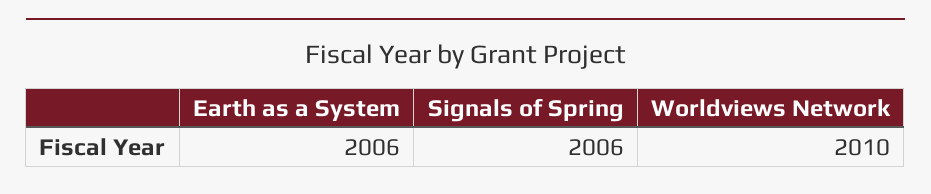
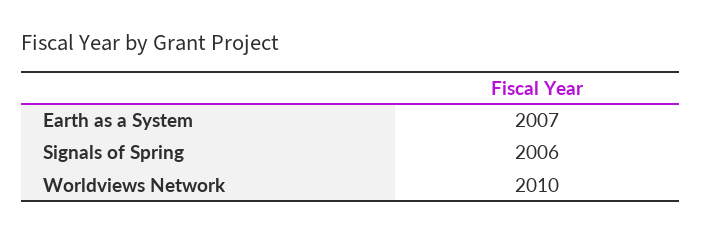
Earth as a System: 2006 -> 2007

